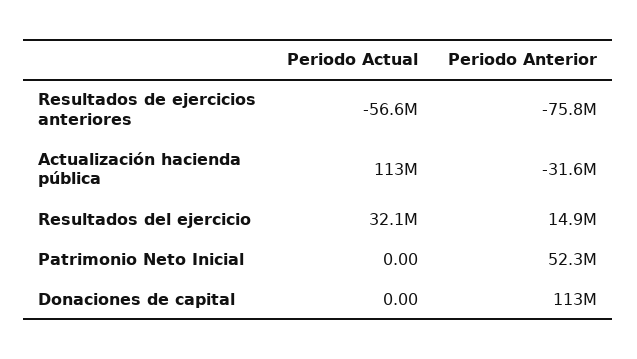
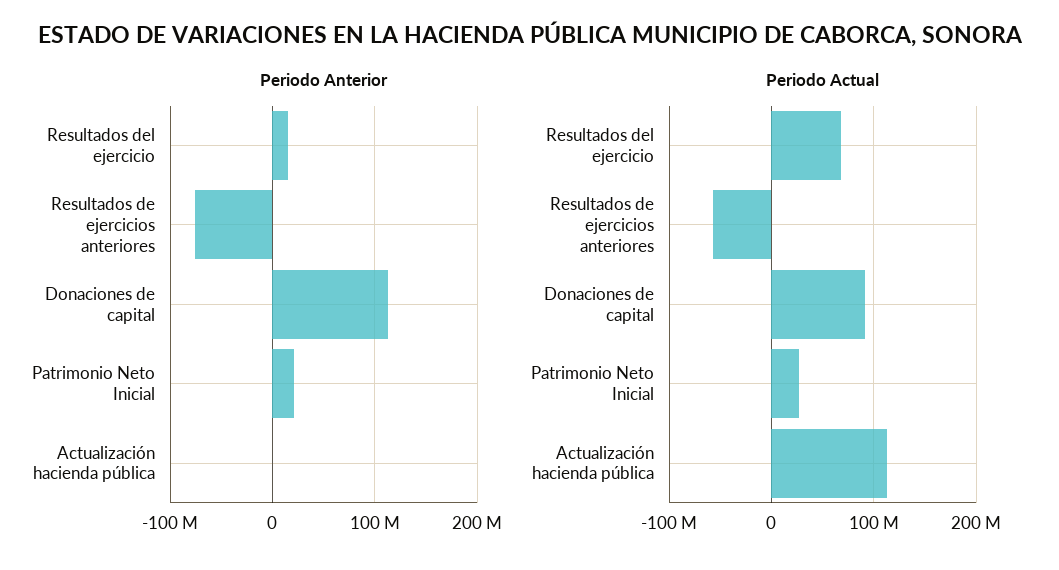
Periodo Anterior, Actualización hacienda pública: -31600000 -> 0
Periodo Actual, Resultados del ejercicio: 32100000 -> 70000000
Periodo Actual, Patrimonio Neto Inicial: 0 -> 30000000
Periodo Anterior, Patrimonio Neto Inicial: 52300000 -> 20000000
Periodo Actual, Donaciones de capital: 0 -> 90000000

